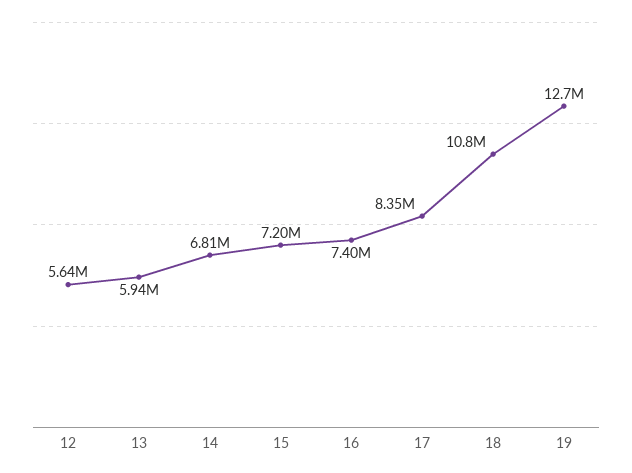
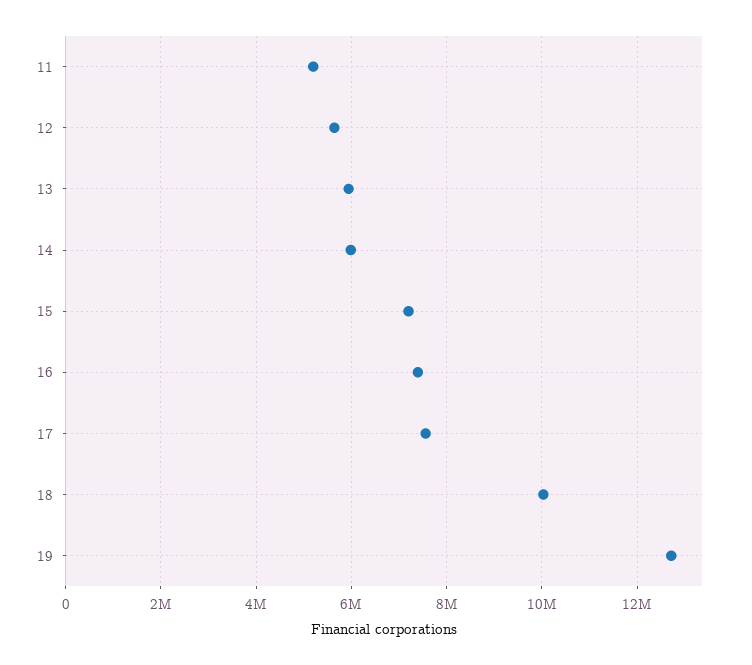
14: 6810000 -> 6000000
17: 8350000 -> 7600000
18: 10800000 -> 10000000
11: none -> 5200000

